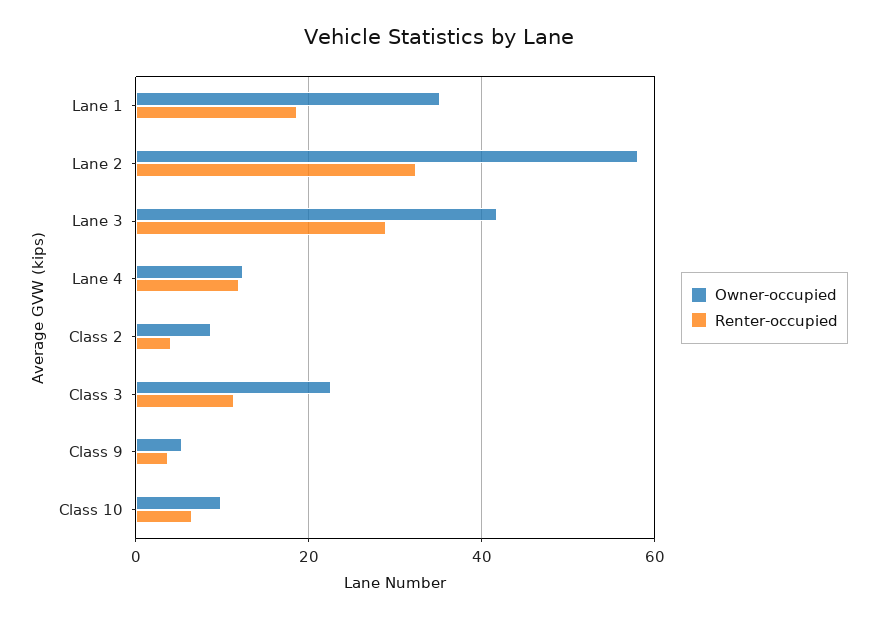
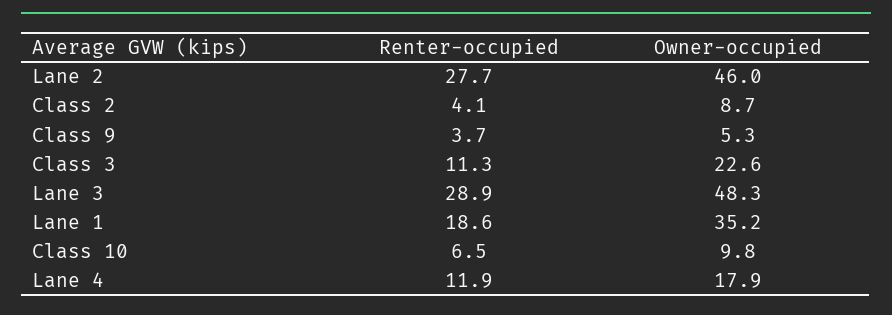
Owner-occupied, Lane 2: 58 -> 46
Renter-occupied, Lane 2: 32 -> 27.7
Owner-occupied, Lane 3: 42 -> 48.3
Owner-occupied, Lane 4: 12 -> 17.9

